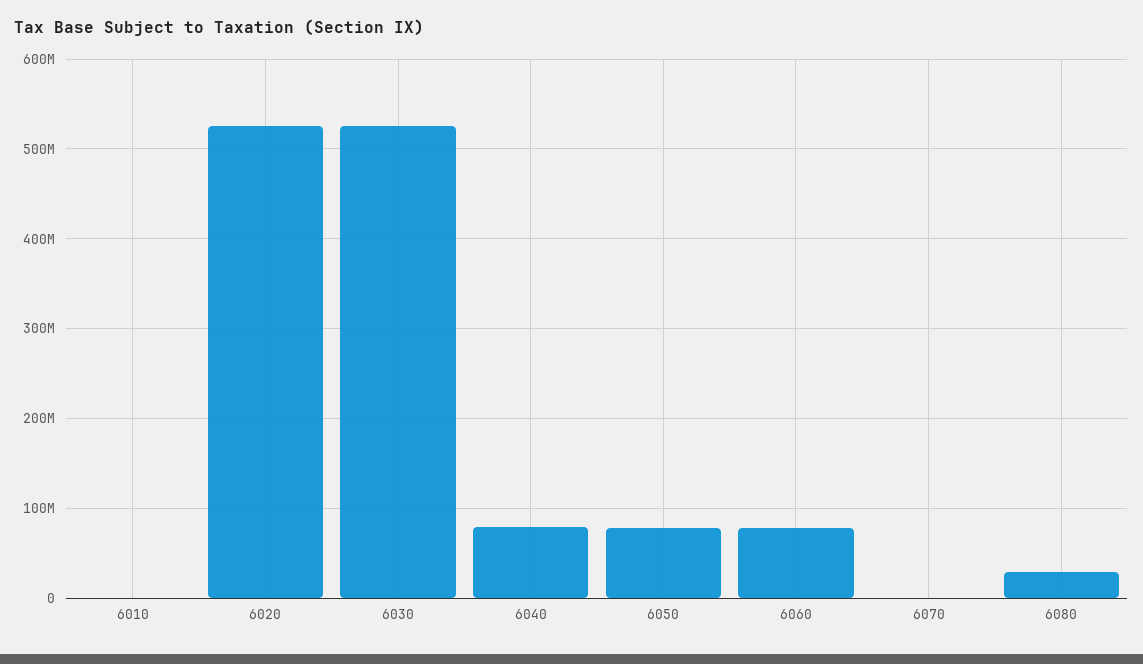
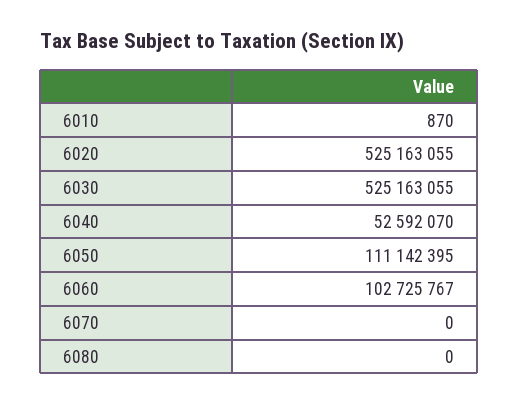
6040: 80000000 -> 52592070
6050: 80000000 -> 111142395
6060: 80000000 -> 102725767
6080: 30000000 -> 0

